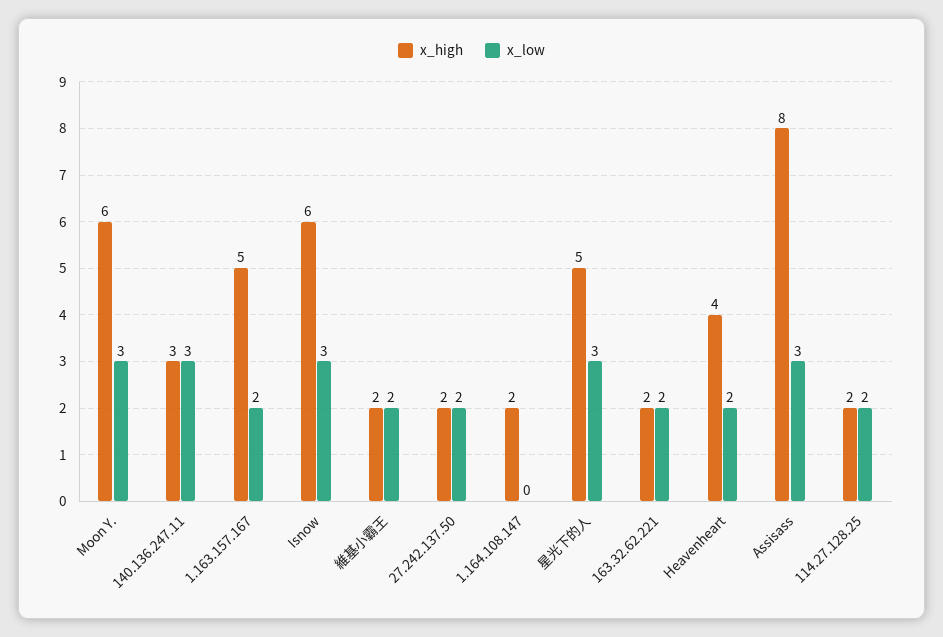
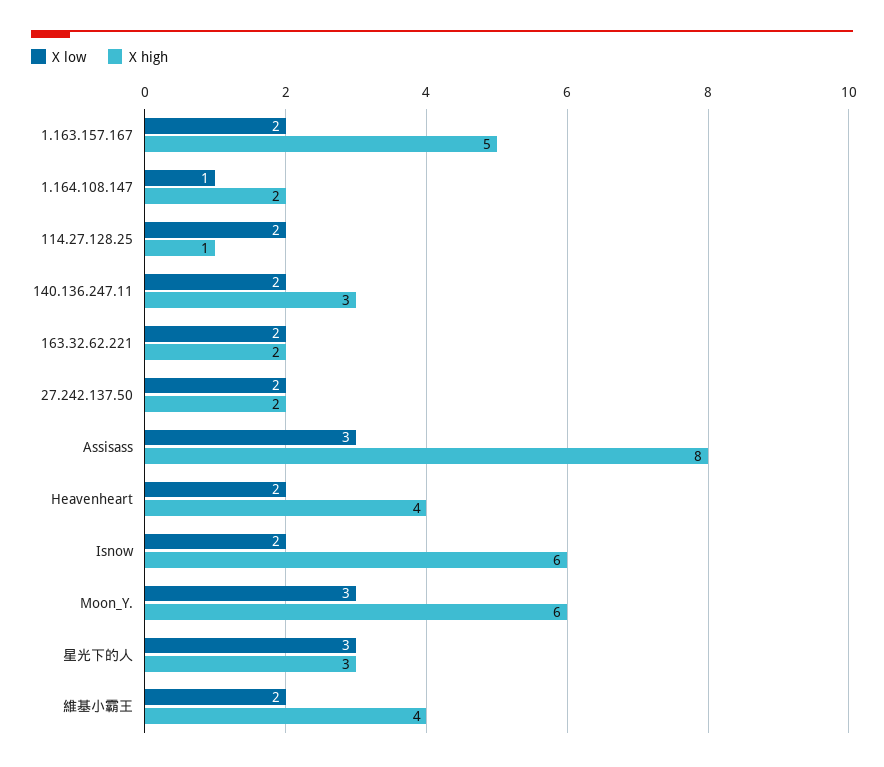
x_low, 140.136.247.11: 3 -> 2
x_low, Isnow: 3 -> 2
x_high, 維基小霸王: 2 -> 4
x_low, 1.164.108.147: 0 -> 1
x_high, 星光下的人: 5 -> 3
x_high, 114.27.128.25: 2 -> 1

